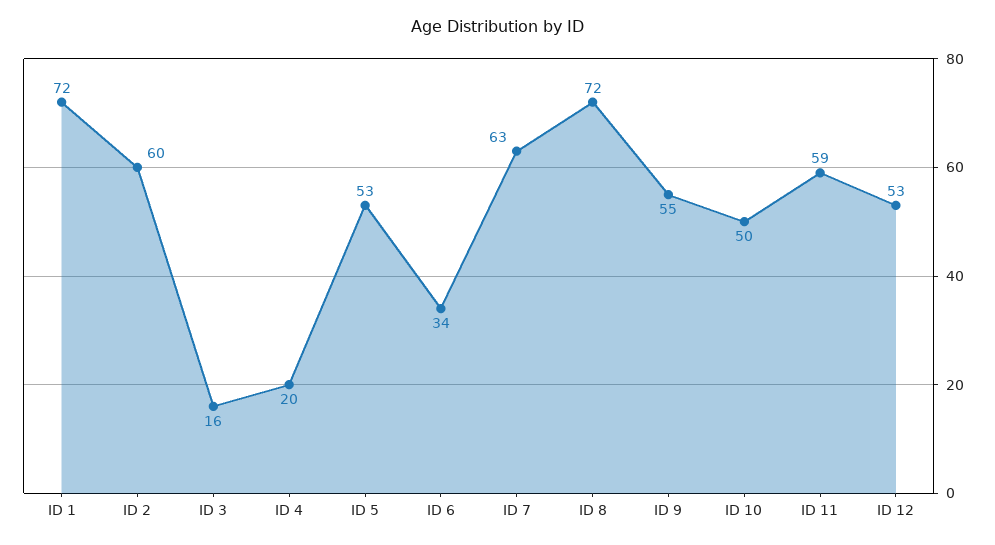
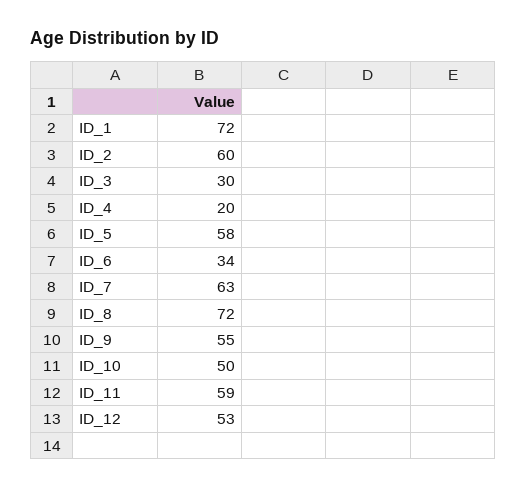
ID 3: 16 -> 30
ID 5: 53 -> 58

